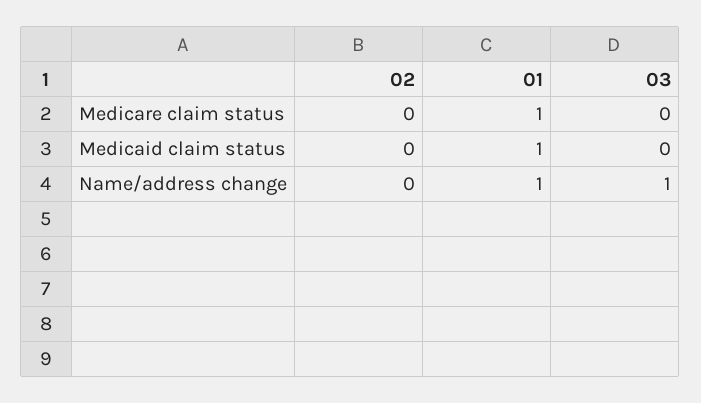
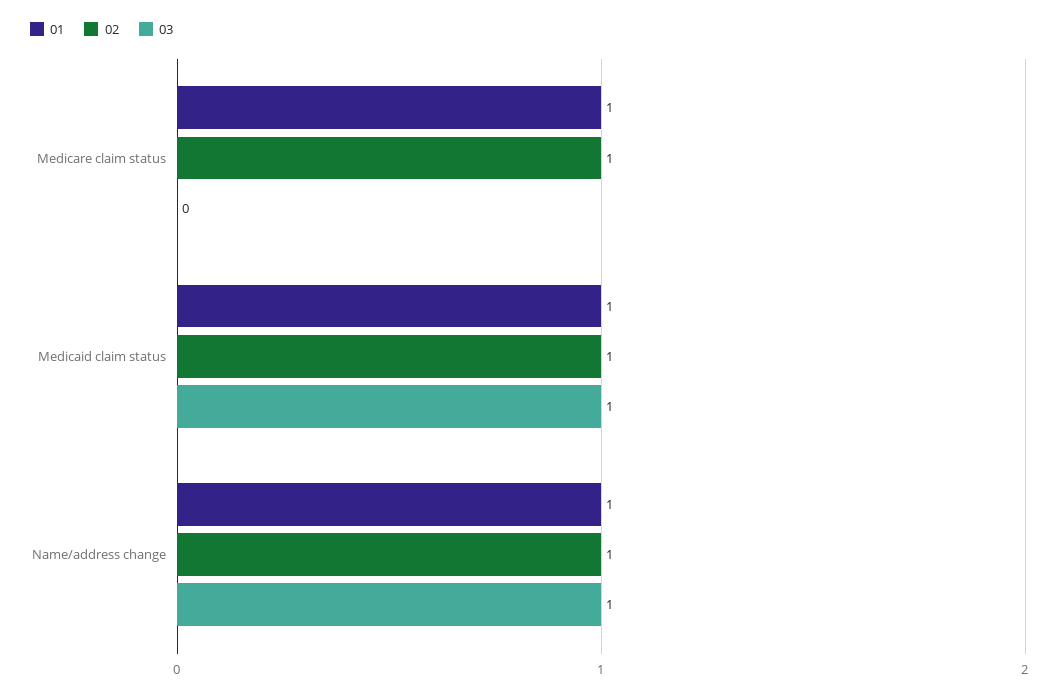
02, Medicare claim status: 0 -> 1
02, Medicaid claim status: 0 -> 1
03, Medicaid claim status: 0 -> 1
02, Name/address change: 0 -> 1

